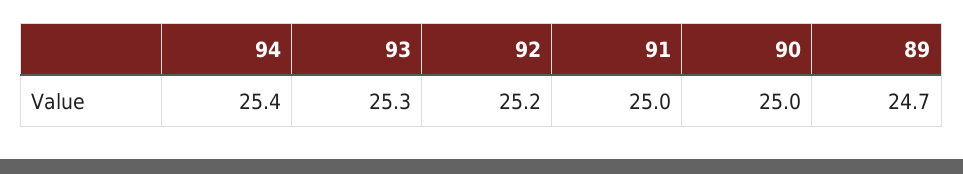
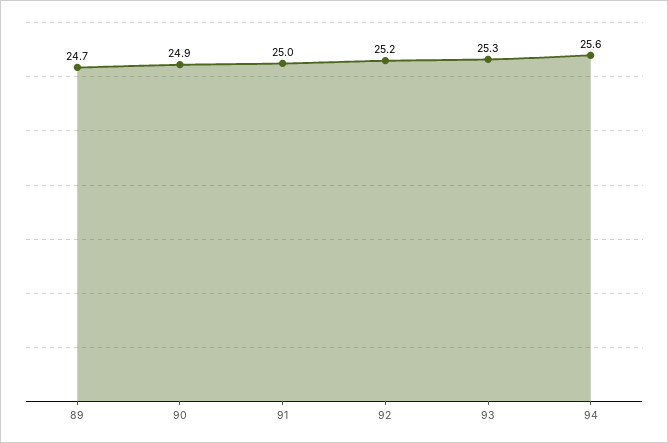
94: 25.4 -> 25.6
90: 25 -> 24.9

